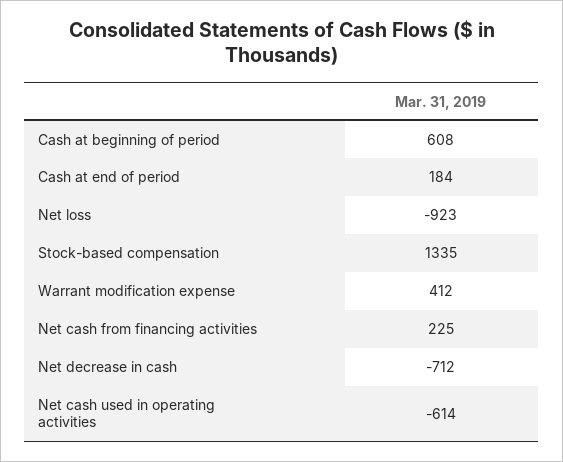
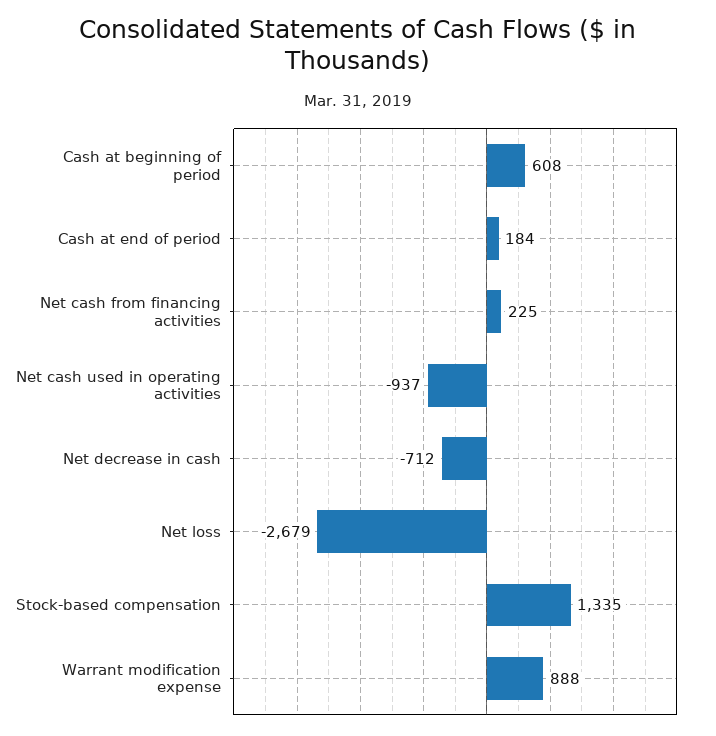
Net loss: -923 -> -2679
Warrant modification expense: 412 -> 888
Net cash used in operating activities: -614 -> -937

